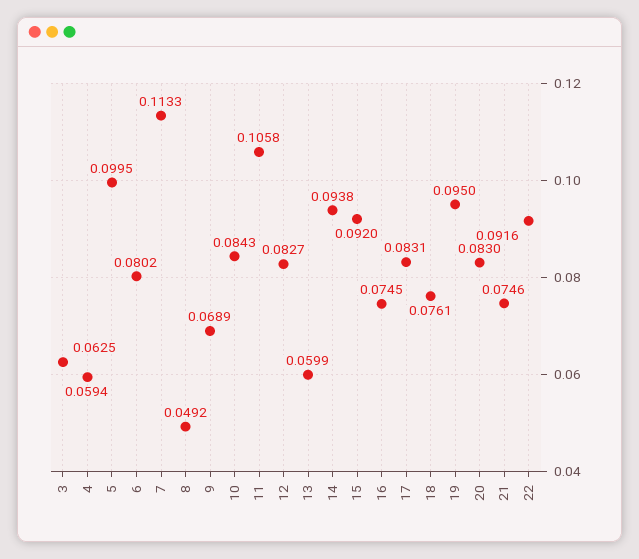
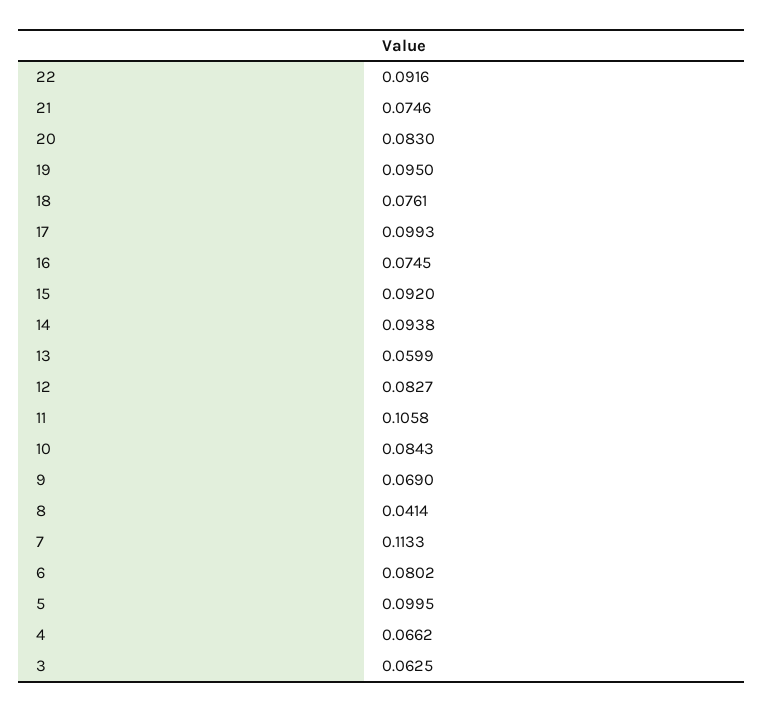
4: 0.0594 -> 0.0662
8: 0.0492 -> 0.0414
9: 0.0689 -> 0.069
17: 0.0831 -> 0.0993

